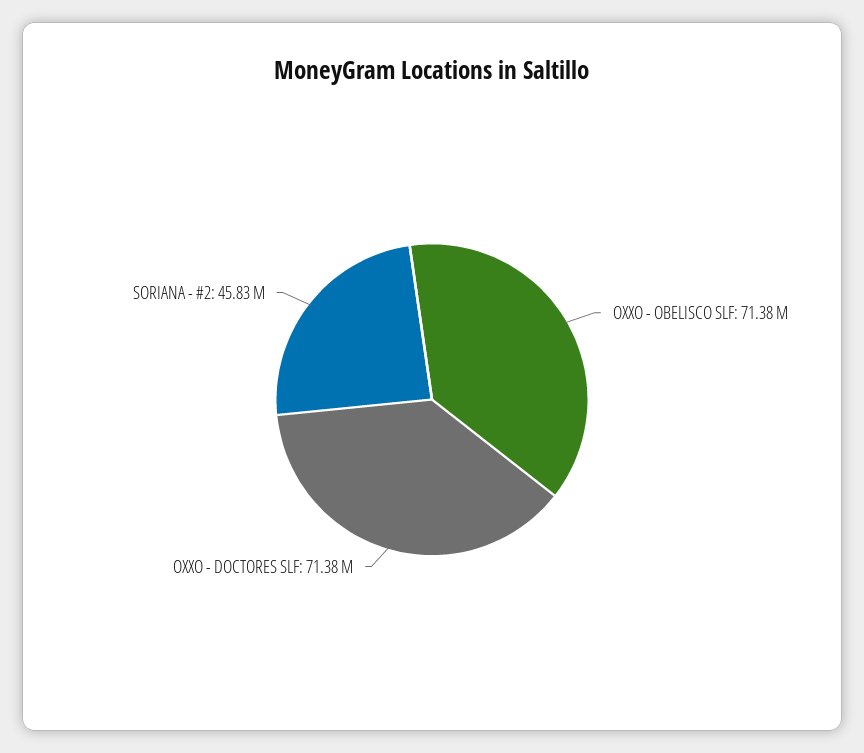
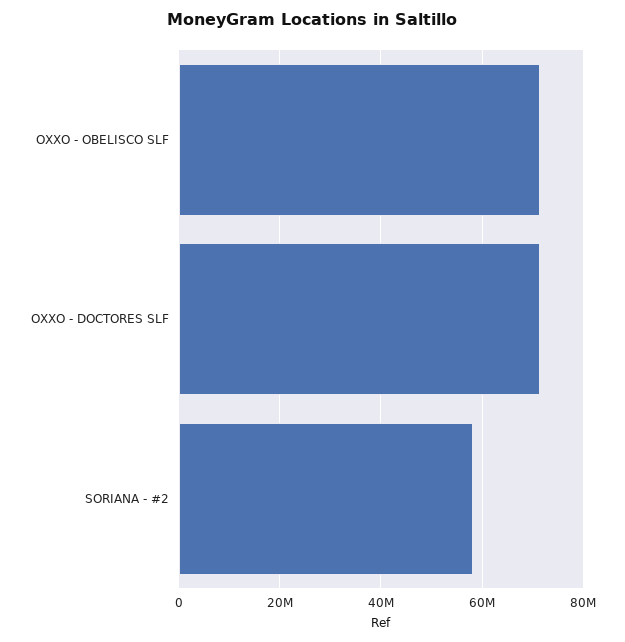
SORIANA - #2: 45830000 -> 58000000

